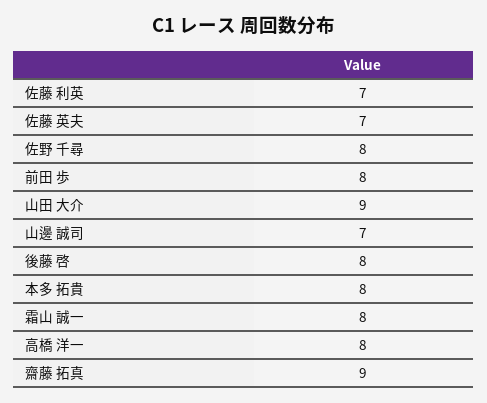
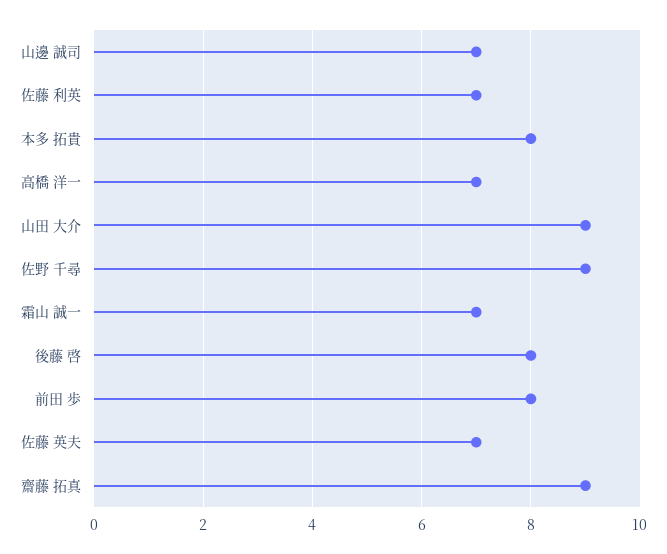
佐野 千尋: 8 -> 9
霜山 誠一: 8 -> 7
高橋 洋一: 8 -> 7

